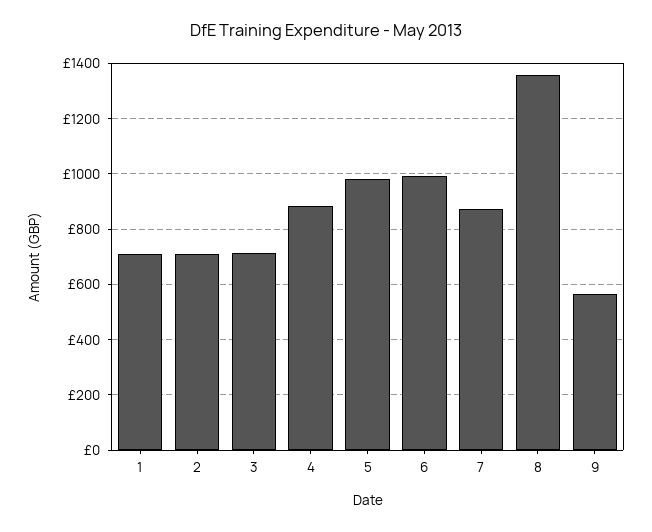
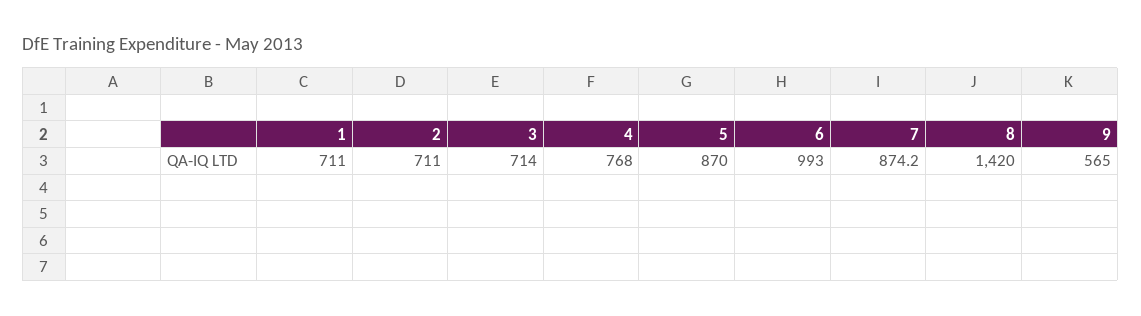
4: 875 -> 768
5: 975 -> 870
8: 1350 -> 1420

